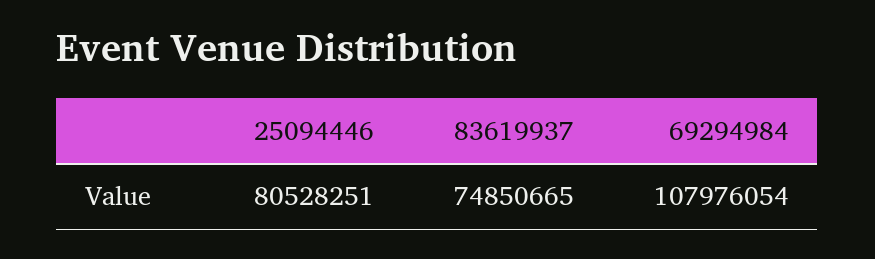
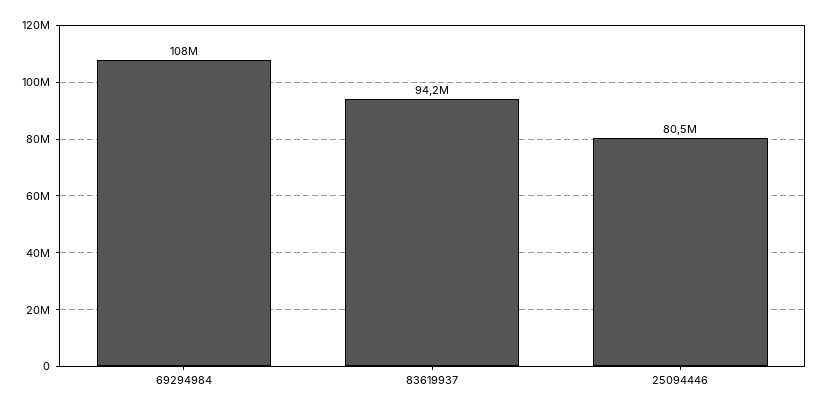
83619937: 74850665 -> 94200000

